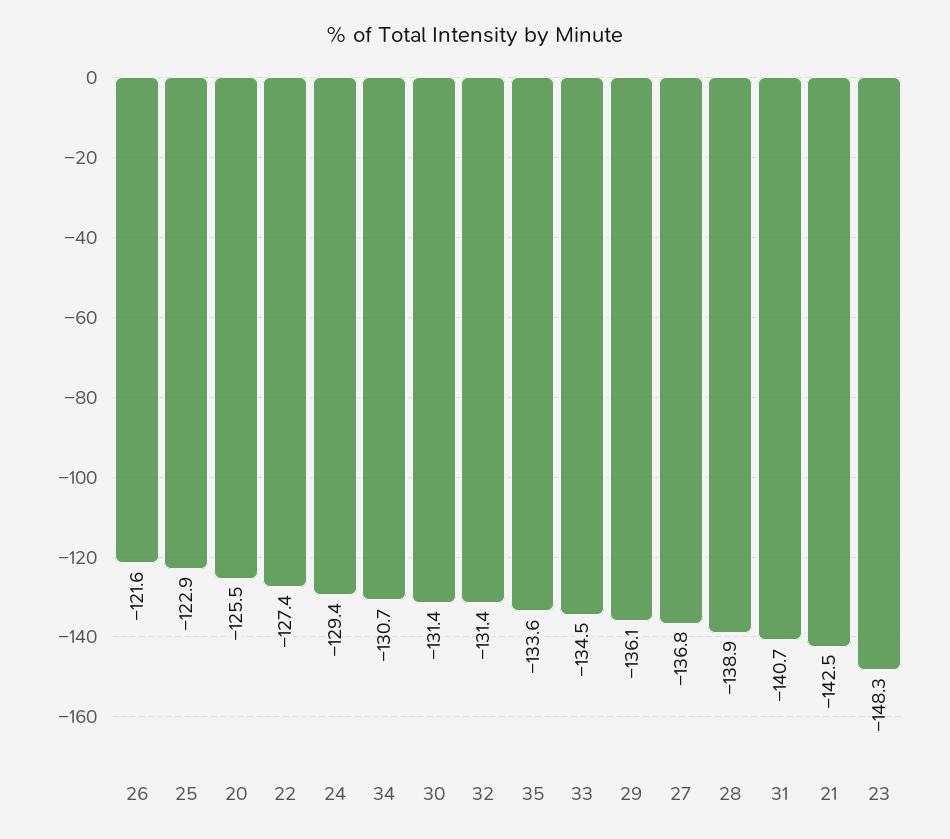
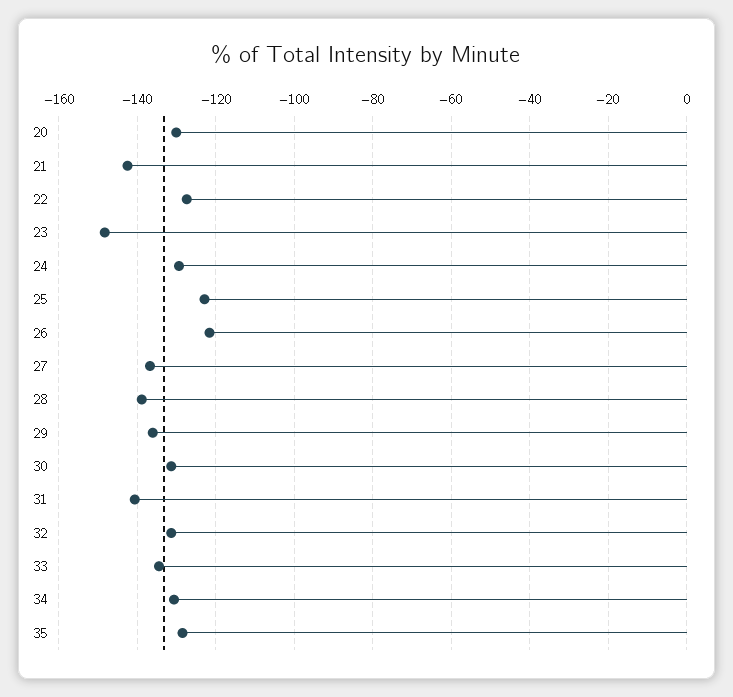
20: -125.5 -> -130
35: -133.6 -> -128

